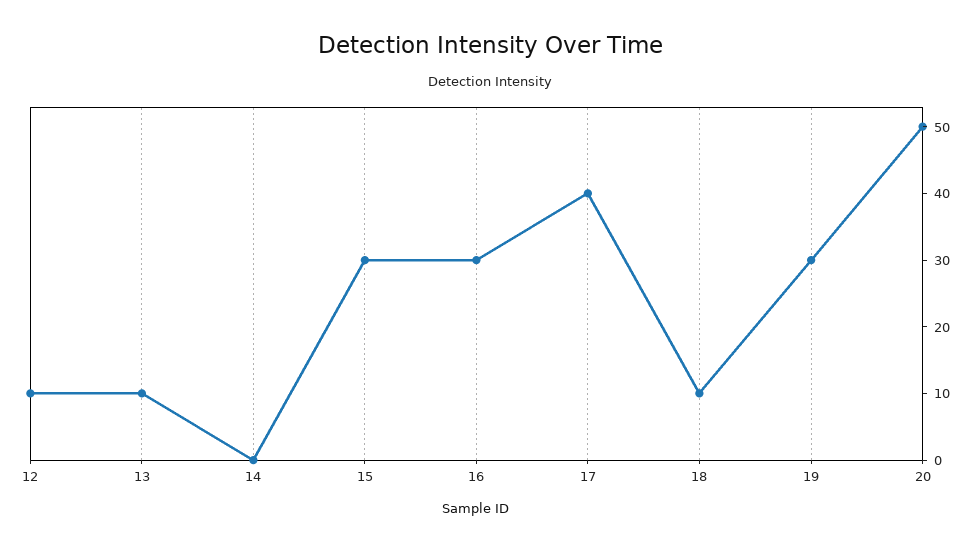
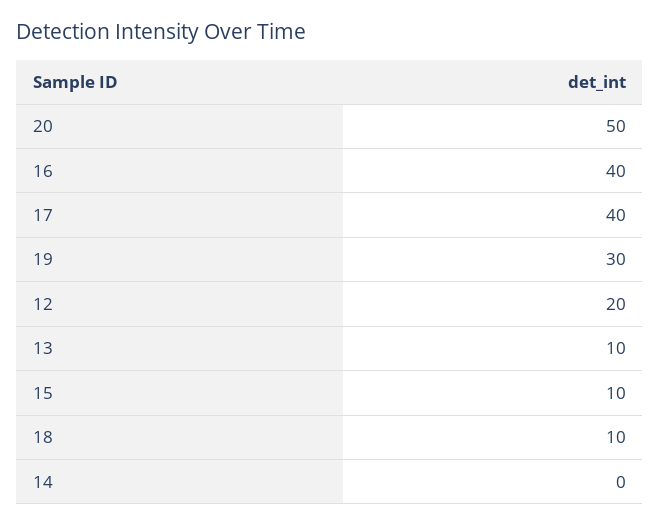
12: 10 -> 20
15: 30 -> 10
16: 30 -> 40

